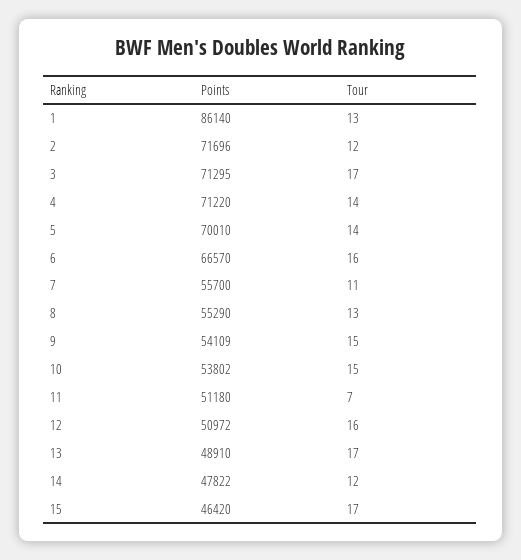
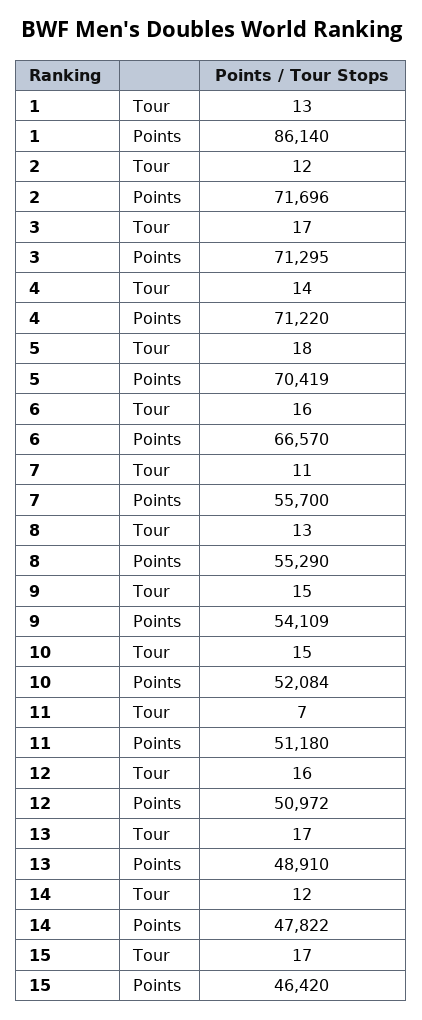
Points, 5: 70010 -> 70419
Tour, 5: 14 -> 18
Points, 10: 53802 -> 52084

